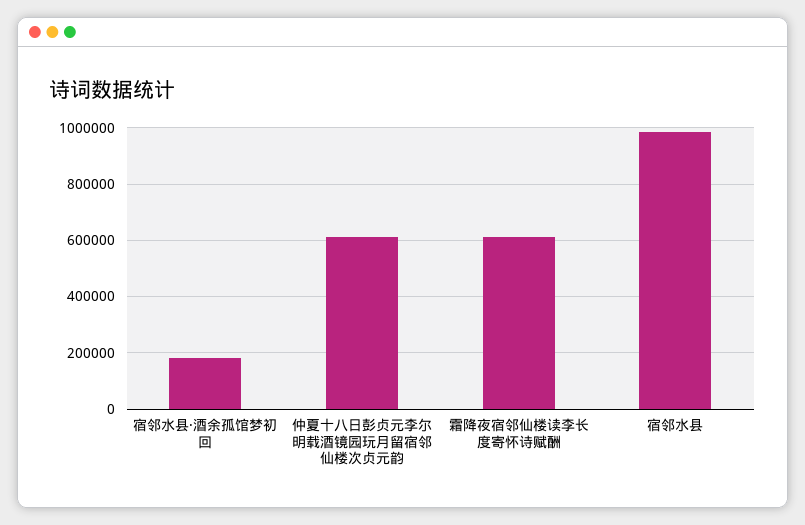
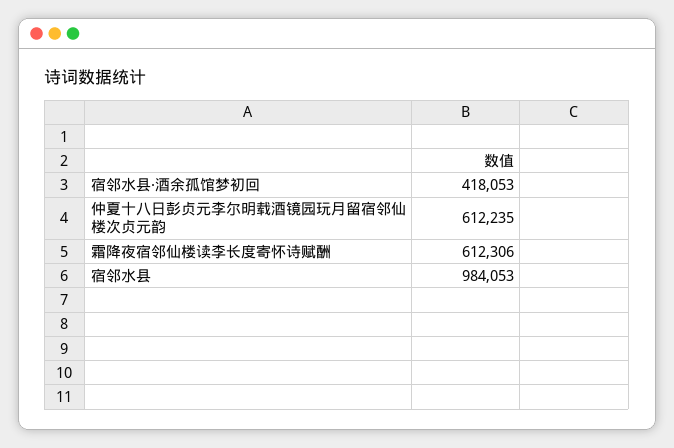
宿邻水县·酒余孤馆梦初回: 175000 -> 418053

